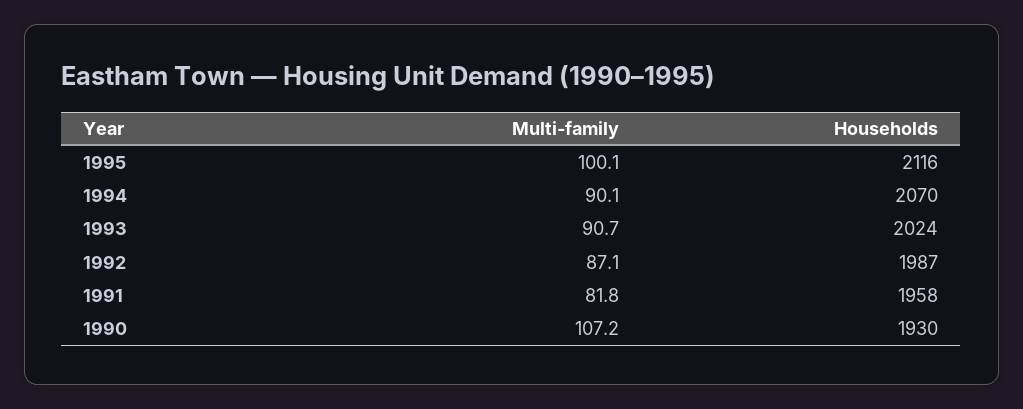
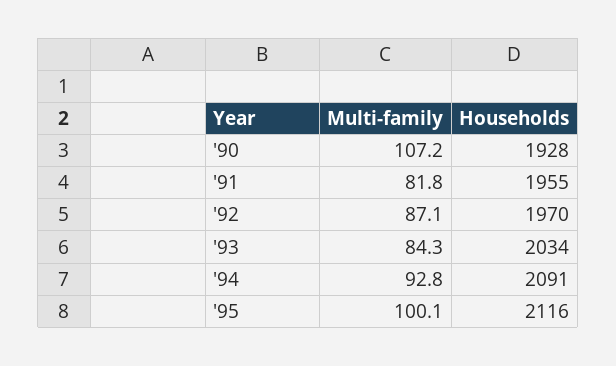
Multi-family, 1994: 90.1 -> 92.8
Households, 1994: 2070 -> 2091
Multi-family, 1993: 90.7 -> 84.3
Households, 1993: 2024 -> 2034
Households, 1992: 1987 -> 1970
Households, 1991: 1958 -> 1955
Households, 1990: 1930 -> 1928

